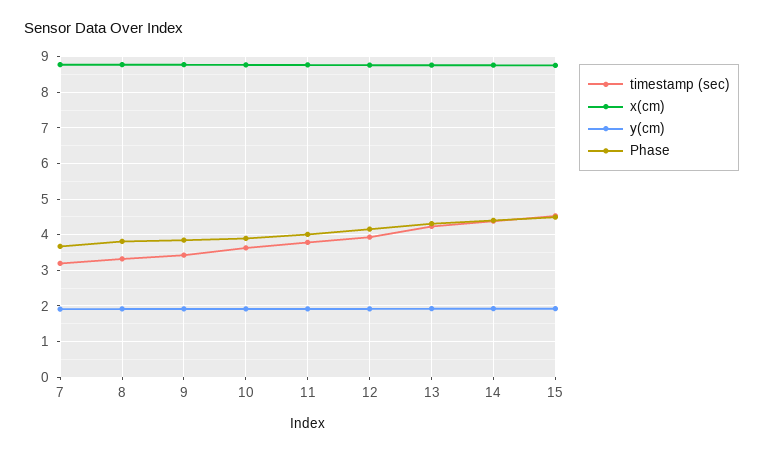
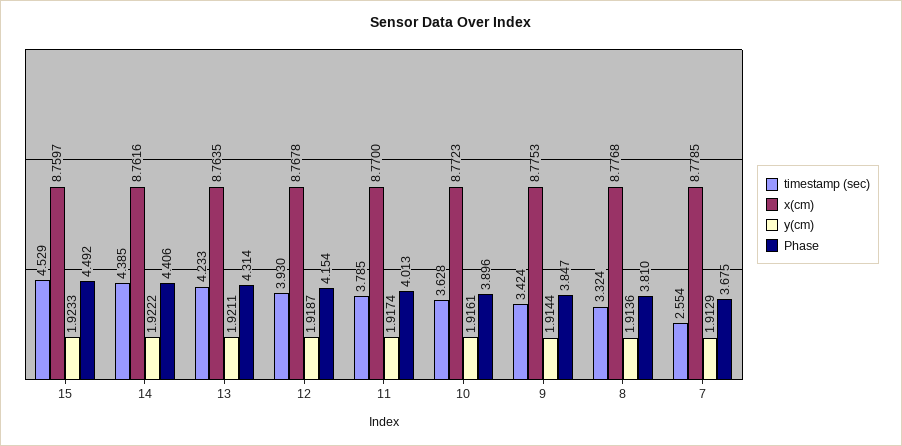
timestamp (sec), 7: 3.2 -> 2.554

